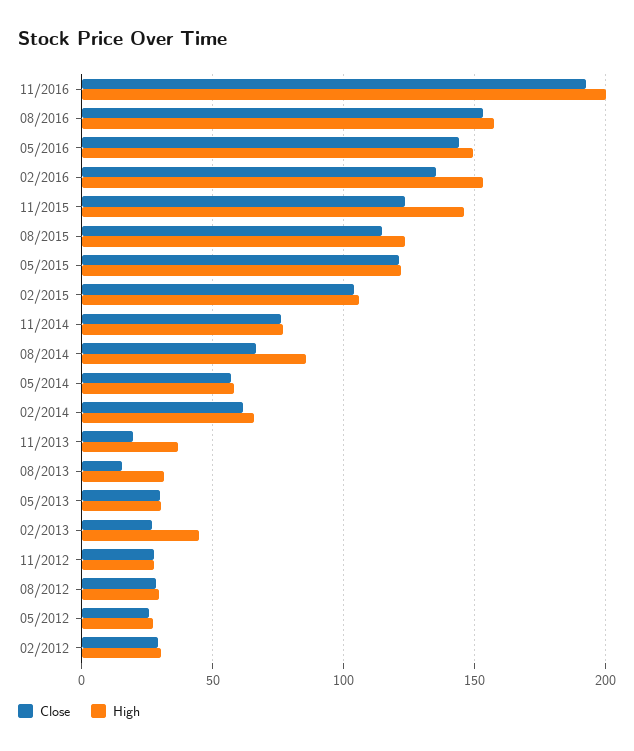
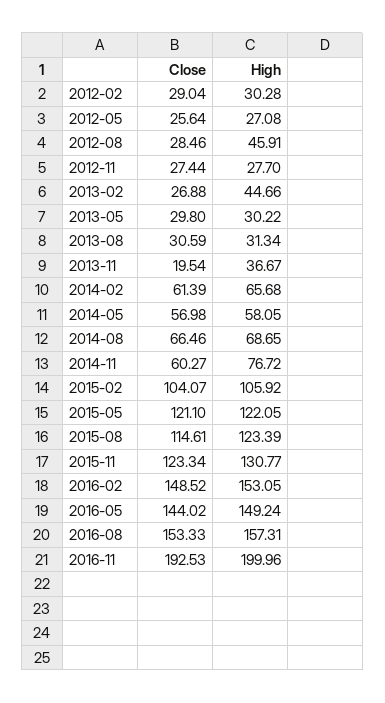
Close, 02/2016: 135 -> 148.52
High, 11/2015: 145 -> 130.77
Close, 11/2014: 75 -> 60.27
High, 08/2014: 85 -> 68.65
Close, 08/2013: 15 -> 30.59
High, 08/2012: 30 -> 45.91

